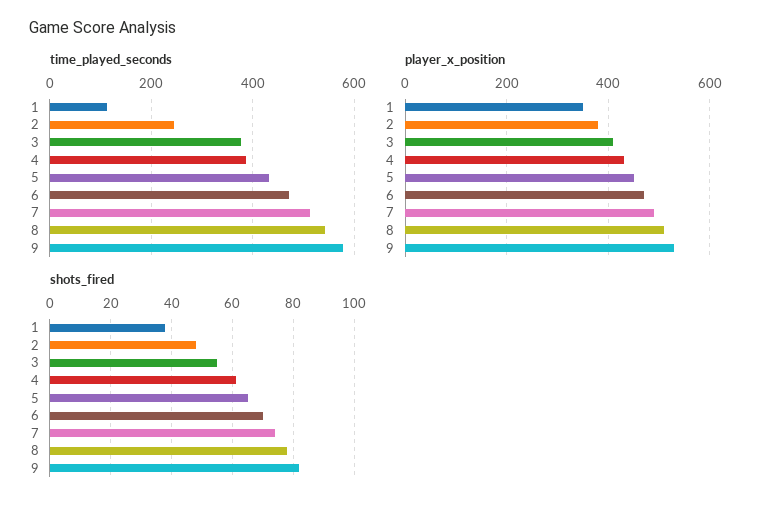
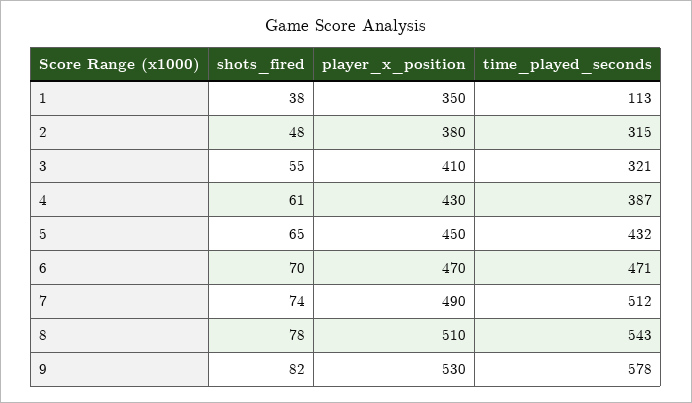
time_played_seconds, 2: 240 -> 315
time_played_seconds, 3: 380 -> 321

